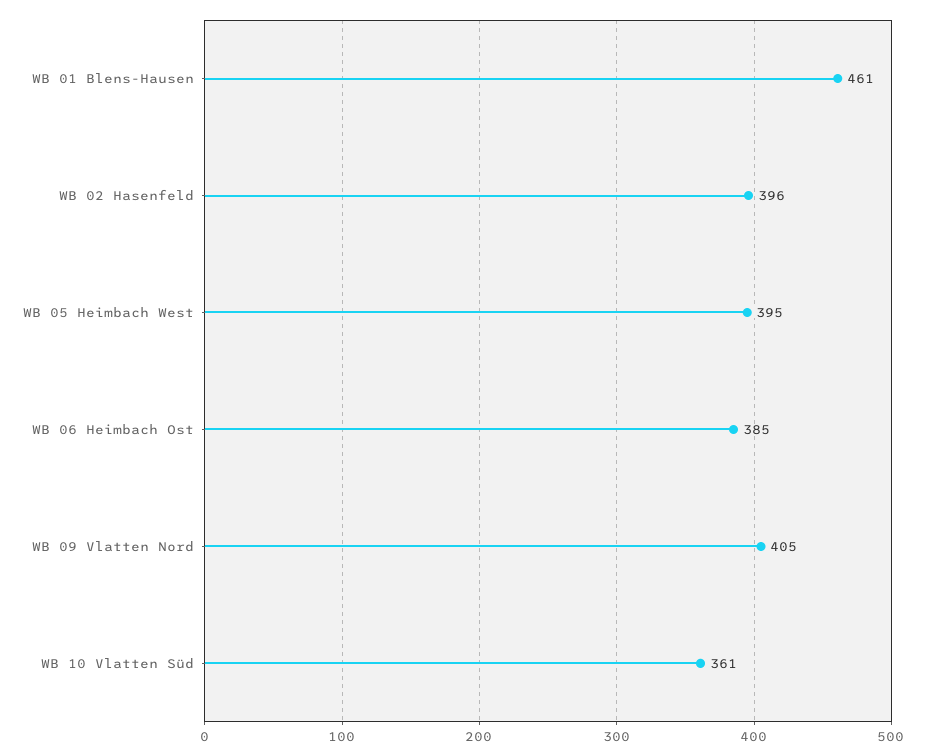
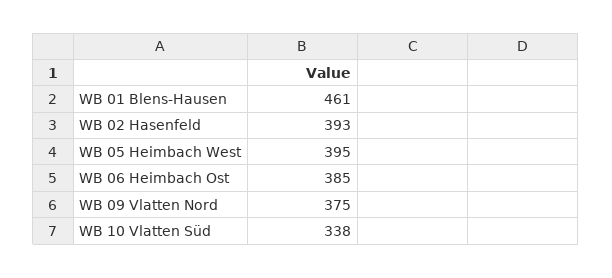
WB 02 Hasenfeld: 396 -> 393
WB 09 Vlatten Nord: 405 -> 375
WB 10 Vlatten Süd: 361 -> 338

